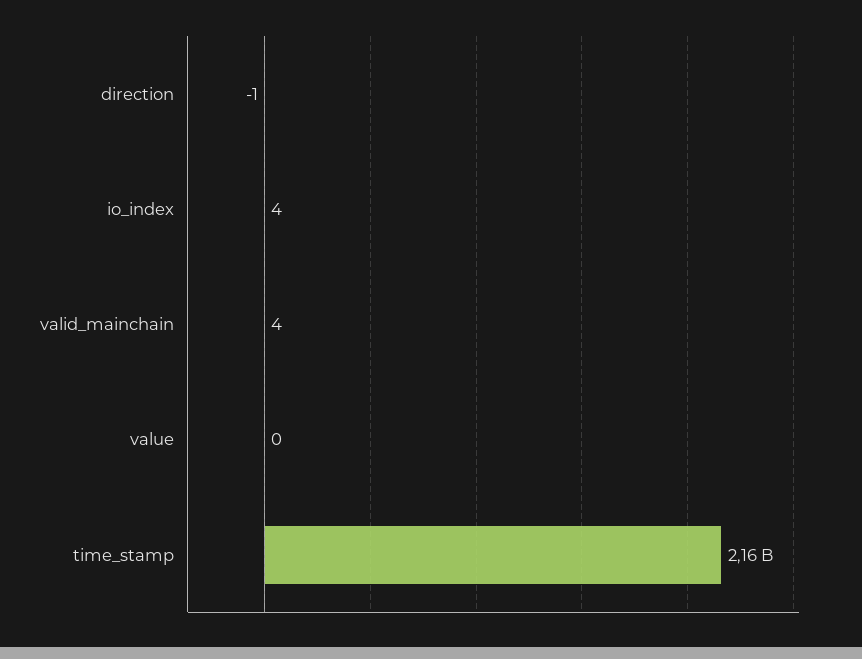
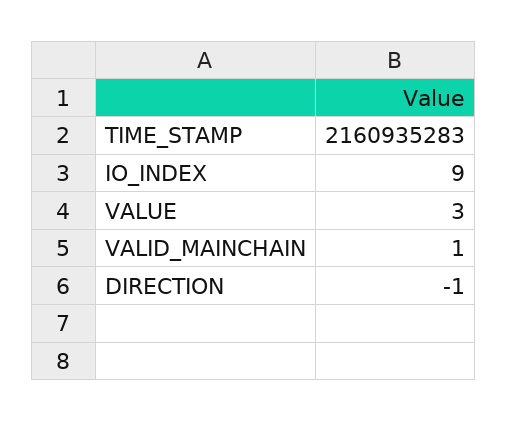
io_index: 4 -> 9
valid_mainchain: 4 -> 1
value: 0 -> 3

